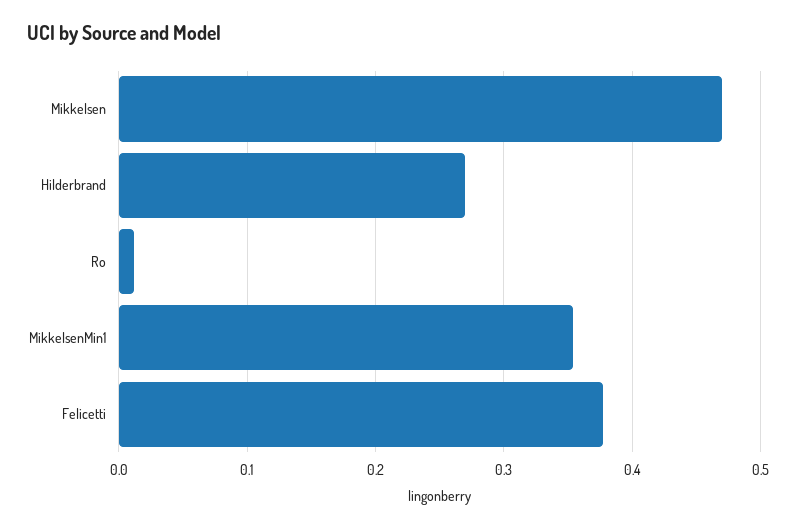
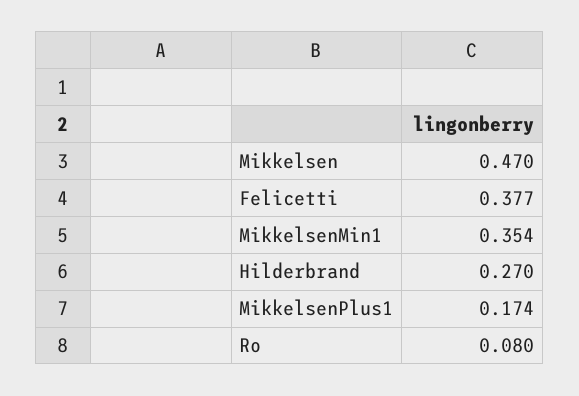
Ro: 0.01 -> 0.08
MikkelsenPlus1: none -> 0.174

